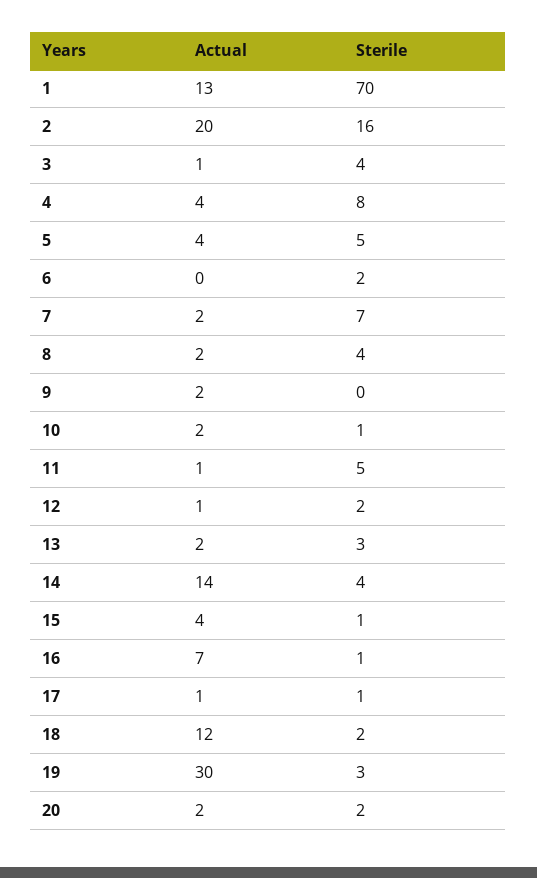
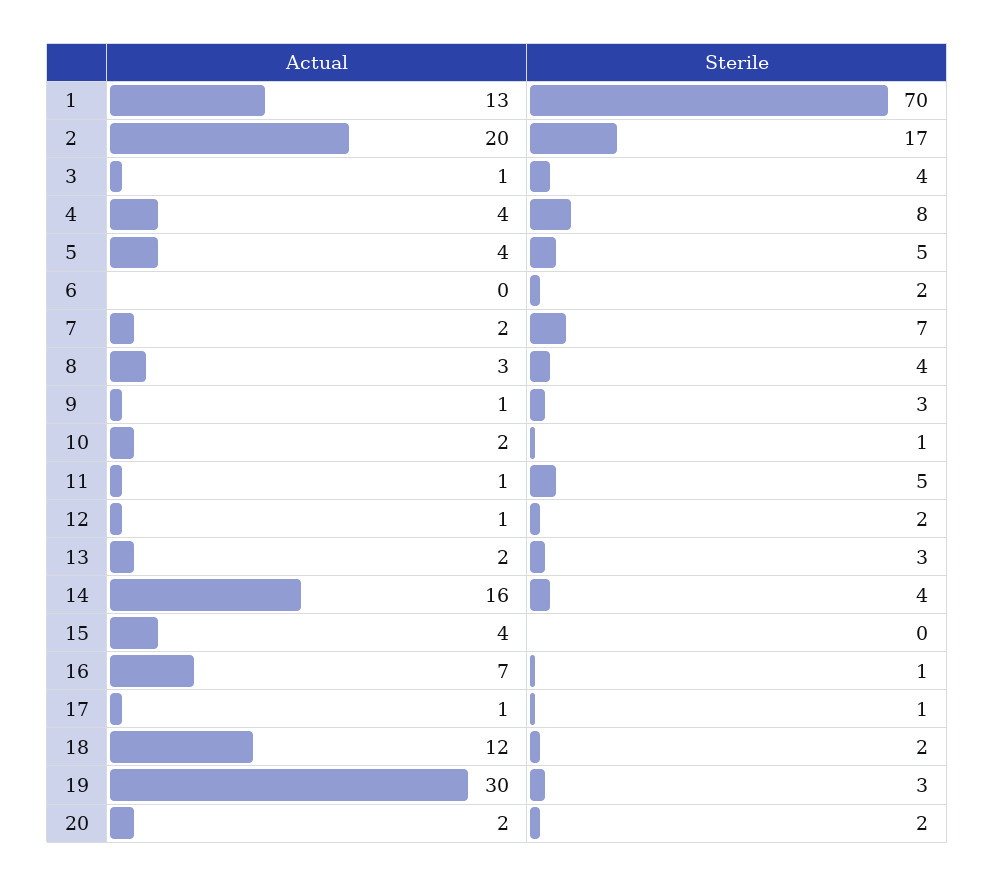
Sterile, 2: 16 -> 17
Actual, 8: 2 -> 3
Actual, 9: 2 -> 1
Sterile, 9: 0 -> 3
Actual, 14: 14 -> 16
Sterile, 15: 1 -> 0

